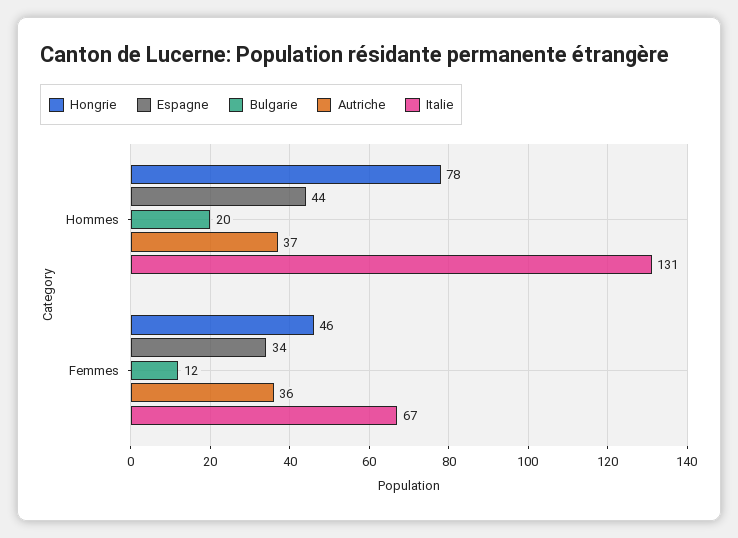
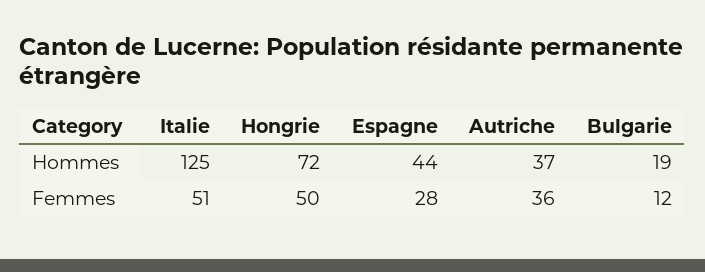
Hongrie, Hommes: 78 -> 72
Bulgarie, Hommes: 20 -> 19
Italie, Hommes: 131 -> 125
Hongrie, Femmes: 46 -> 50
Espagne, Femmes: 34 -> 28
Italie, Femmes: 67 -> 51

